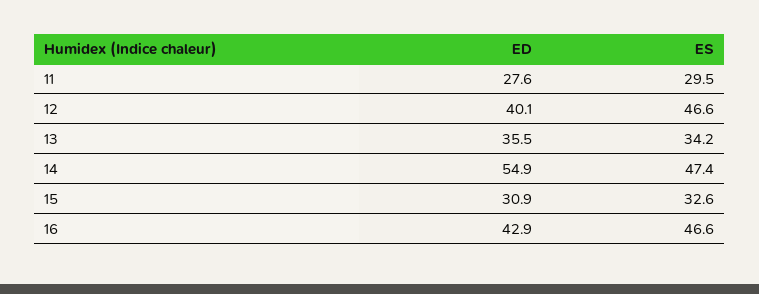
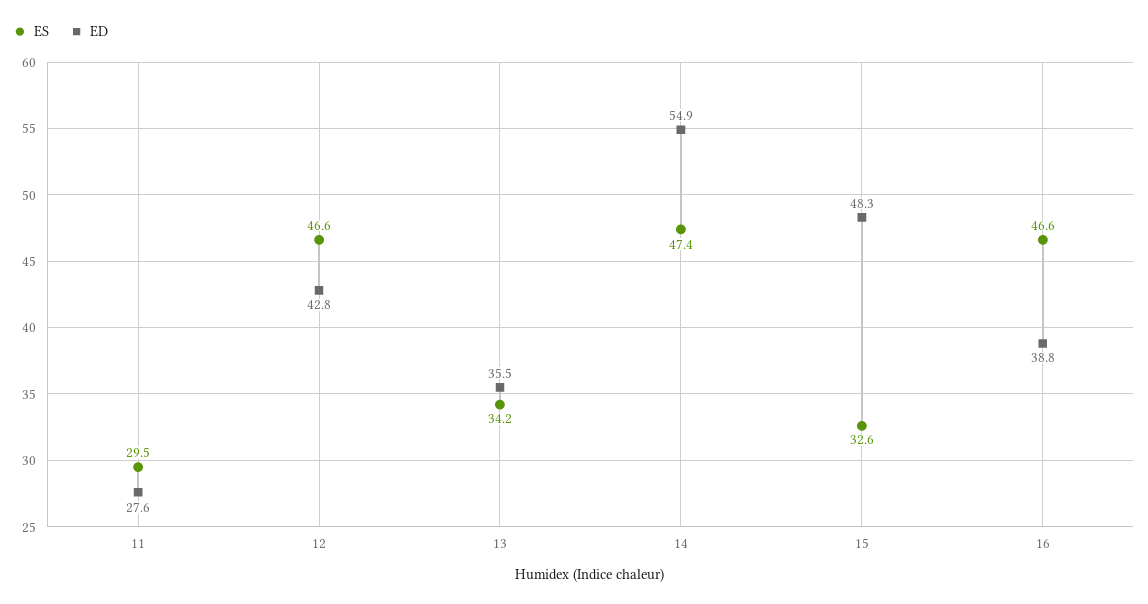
ED, 12: 40.1 -> 42.8
ED, 15: 30.9 -> 48.3
ED, 16: 42.9 -> 38.8

